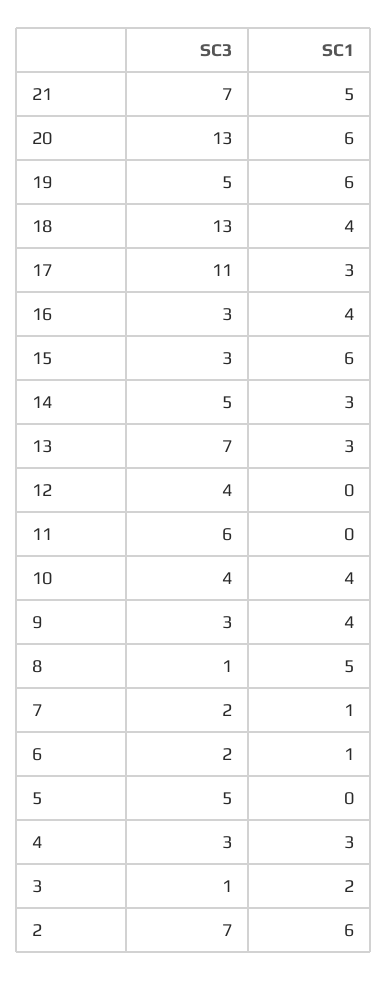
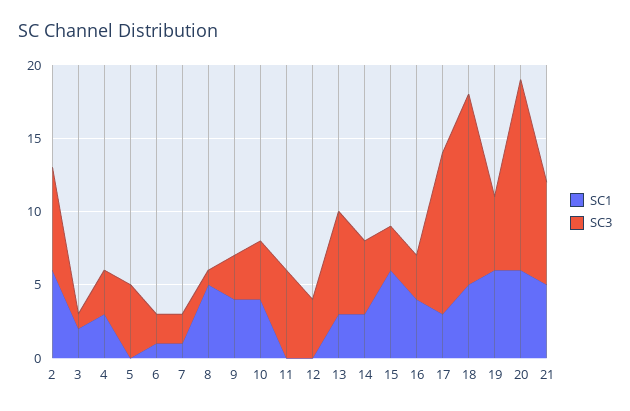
SC1, 18: 4 -> 5

